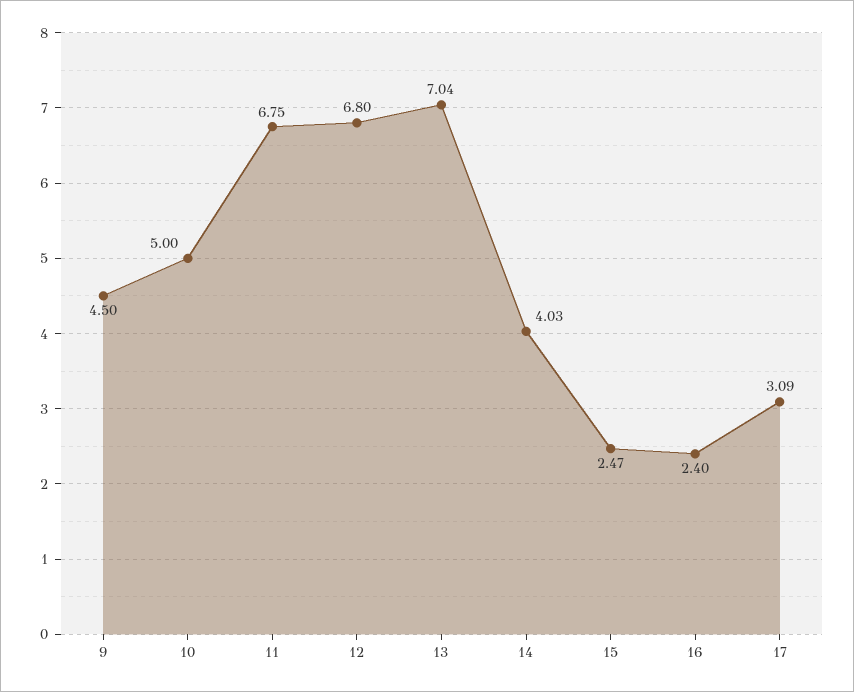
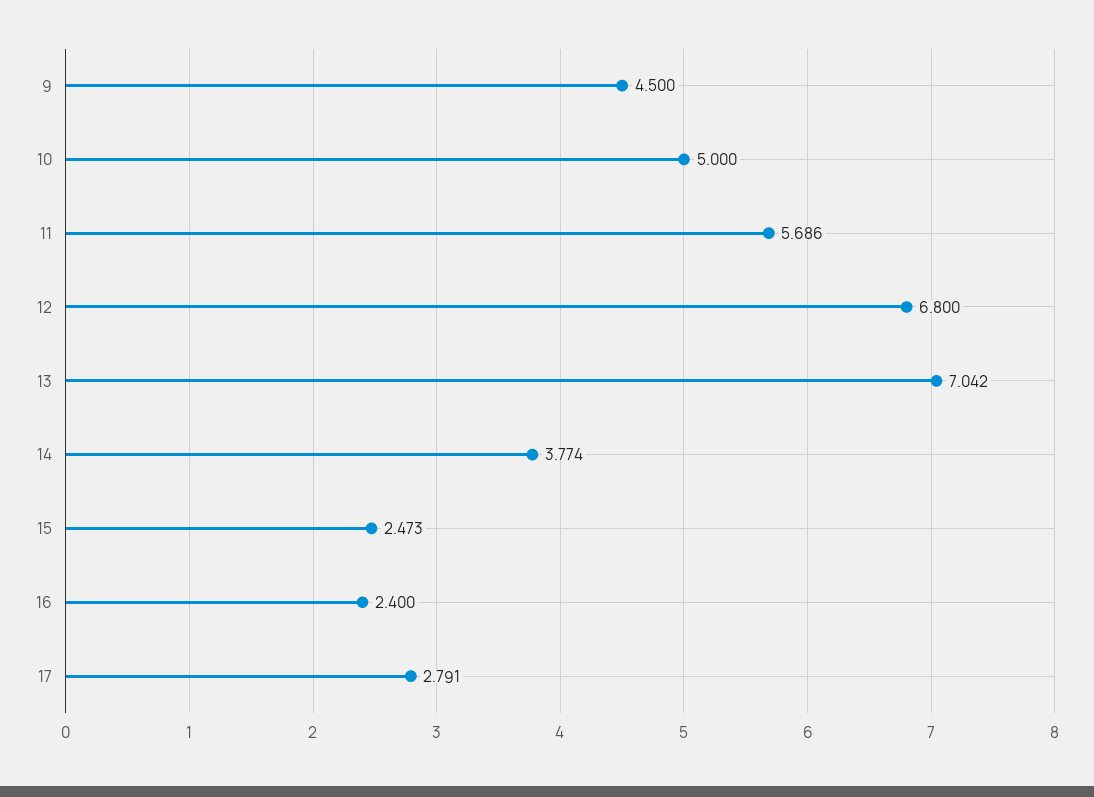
11: 6.75 -> 5.686
14: 4.03 -> 3.774
17: 3.09 -> 2.791

